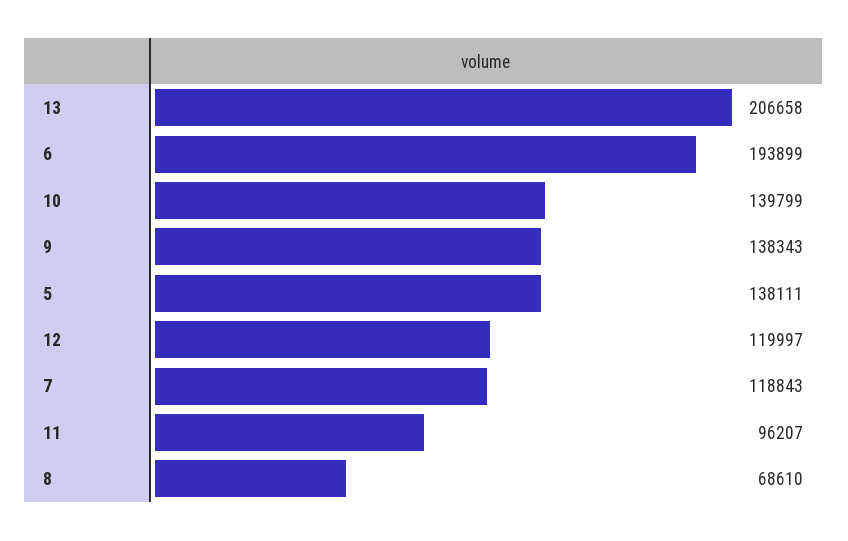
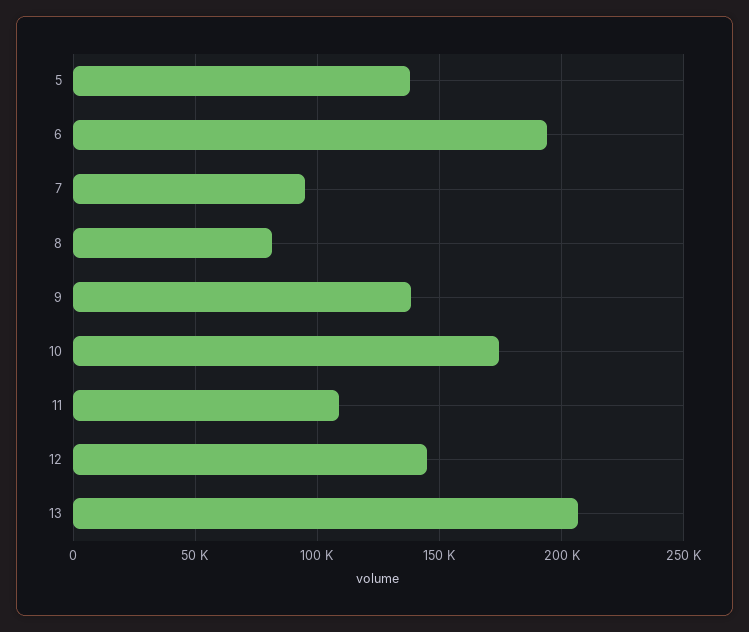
10: 139799 -> 175000
12: 119997 -> 145000
7: 118843 -> 95000
11: 96207 -> 110000
8: 68610 -> 80000

